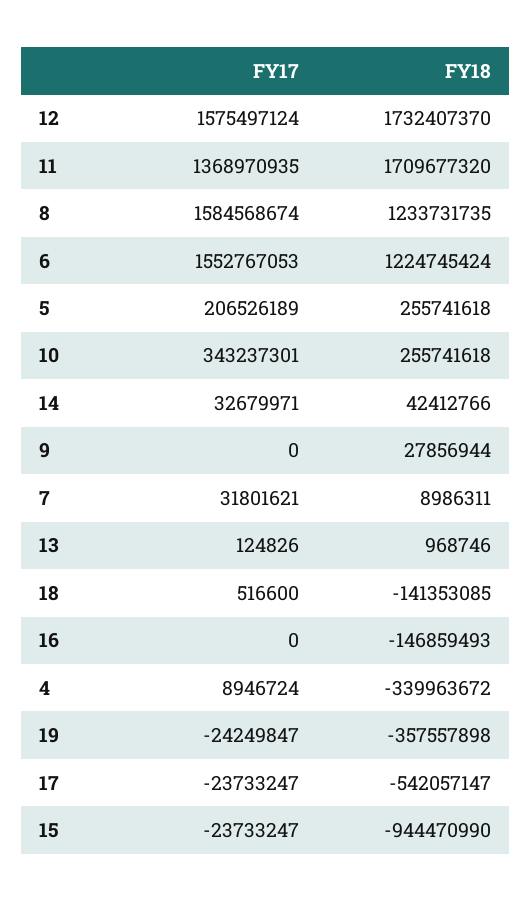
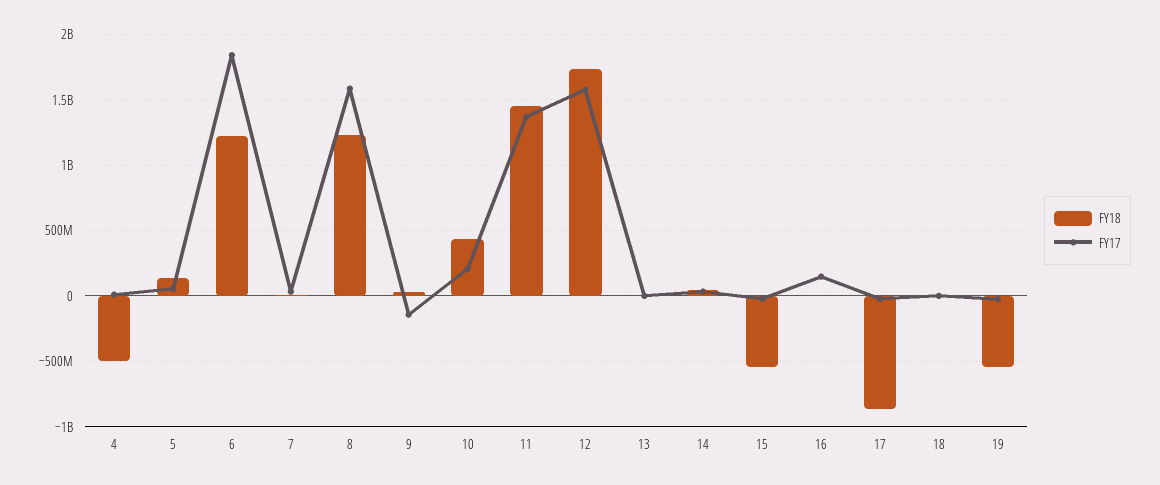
FY18, 11: 1709677320 -> 1450000000
FY17, 6: 1552767053 -> 1850000000
FY17, 5: 206526189 -> 50000000
FY18, 5: 255741618 -> 150000000
FY17, 10: 343237301 -> 200000000
FY18, 10: 255741618 -> 450000000
FY17, 9: 0 -> -150000000
FY18, 18: -141353085 -> 0
FY17, 16: 0 -> 150000000
FY18, 16: -146859493 -> 0
FY18, 4: -339963672 -> -500000000
FY18, 19: -357557898 -> -550000000
FY18, 17: -542057147 -> -850000000
FY18, 15: -944470990 -> -550000000

